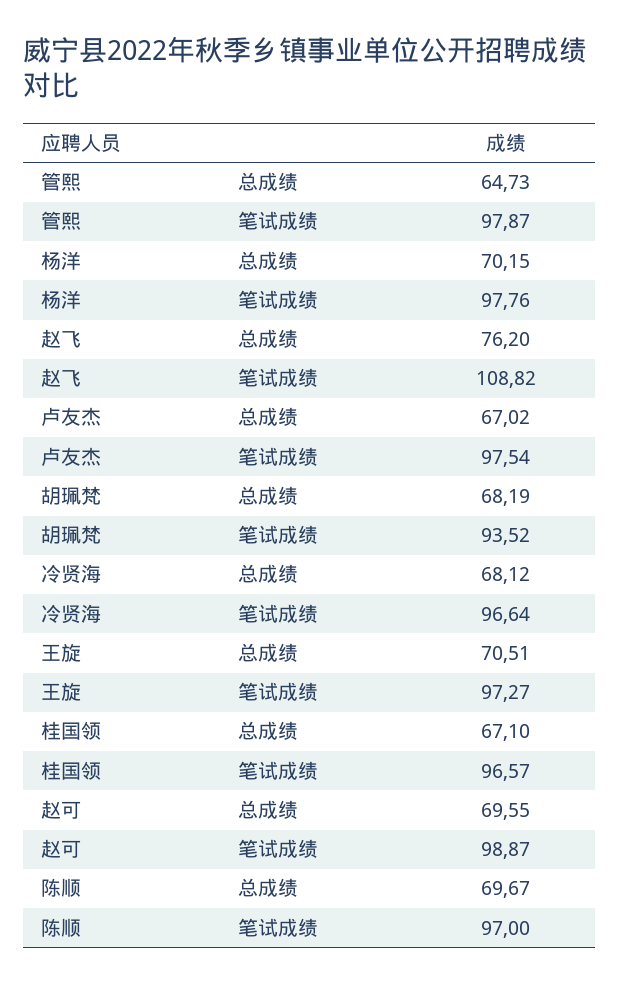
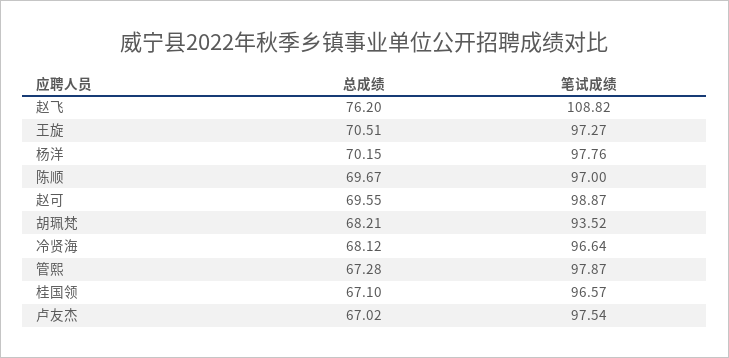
管熙, 总成绩: 64.73 -> 67.28
胡珮梵, 总成绩: 68.19 -> 68.21

